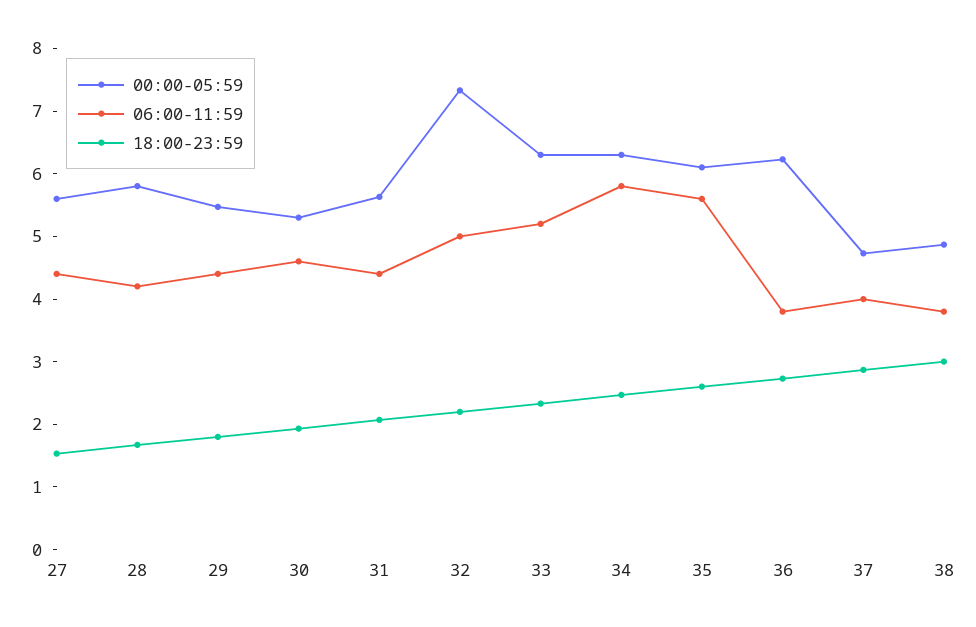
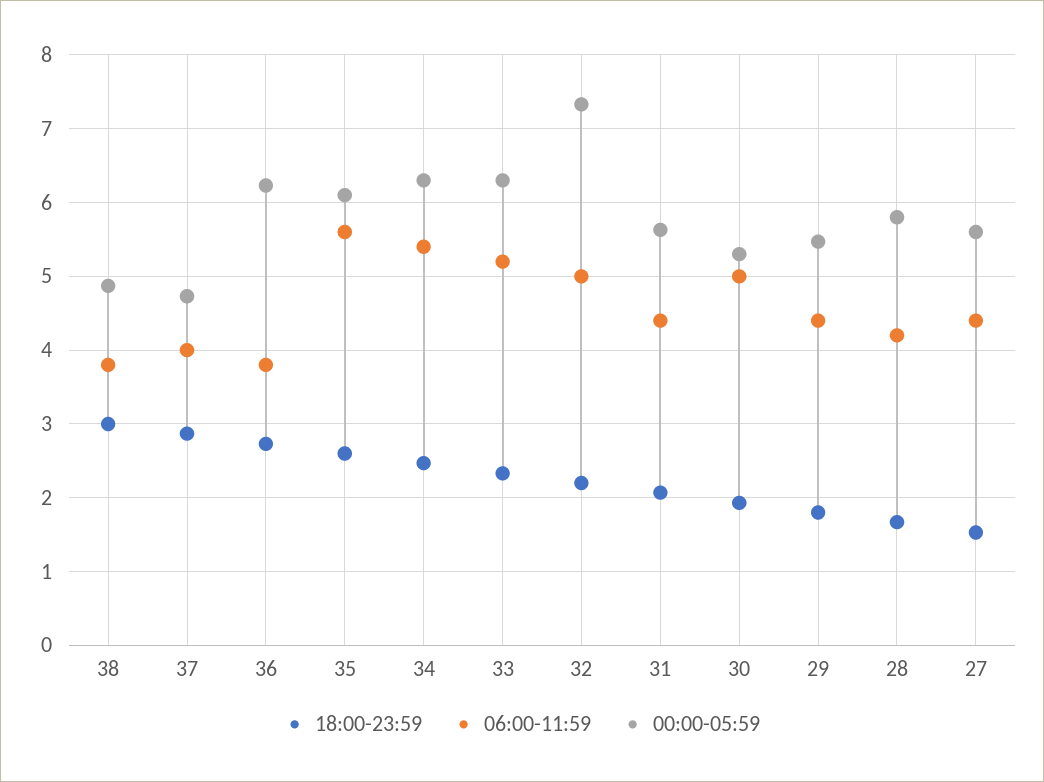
06:00-11:59, 30: 4.6 -> 5
06:00-11:59, 34: 5.8 -> 5.4

